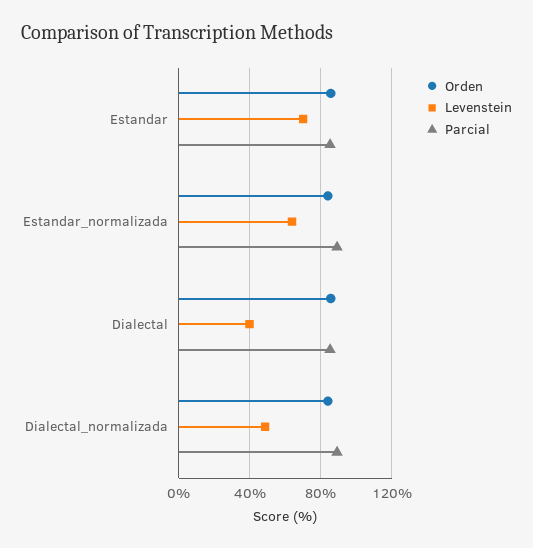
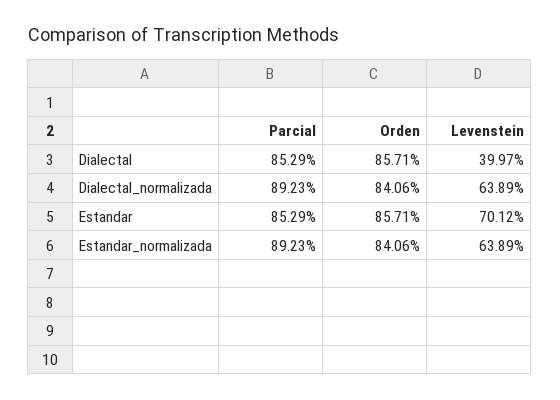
Levenstein, Dialectal_normalizada: 50 -> 63.89

